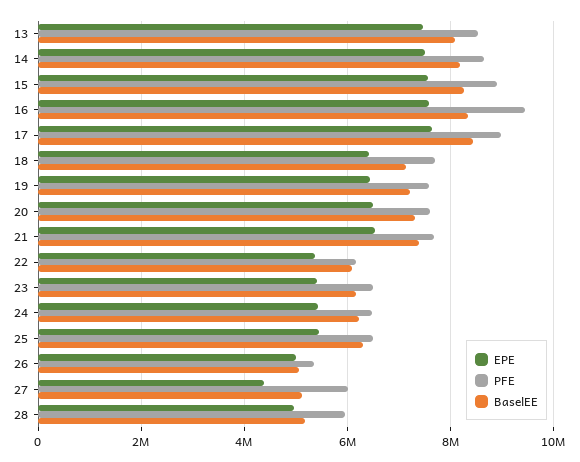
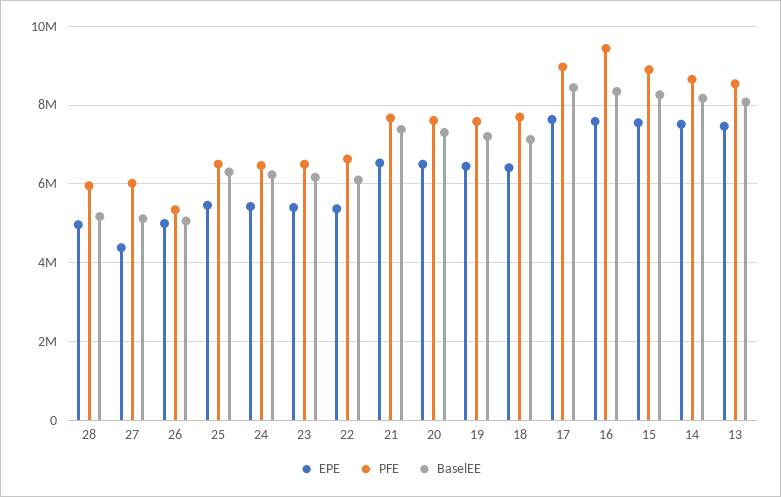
PFE, 22: 6200000 -> 6600000

